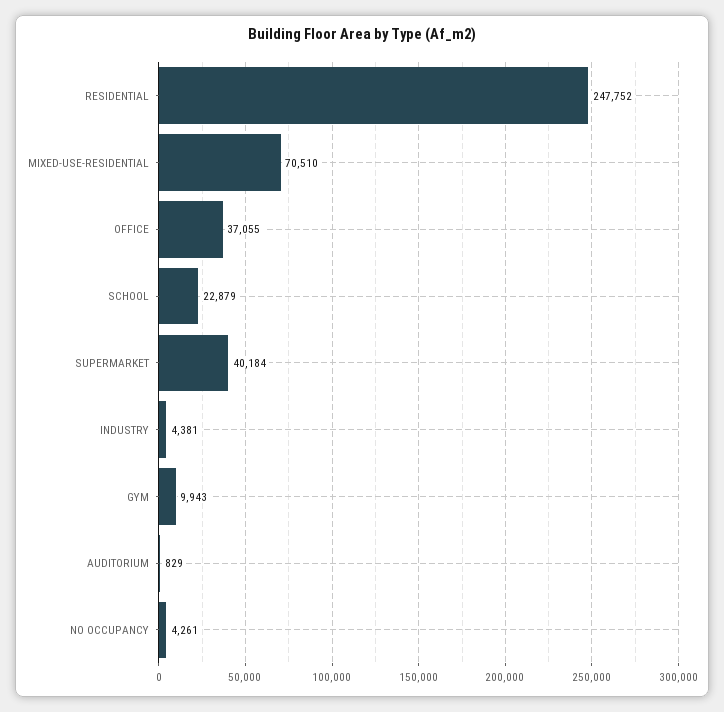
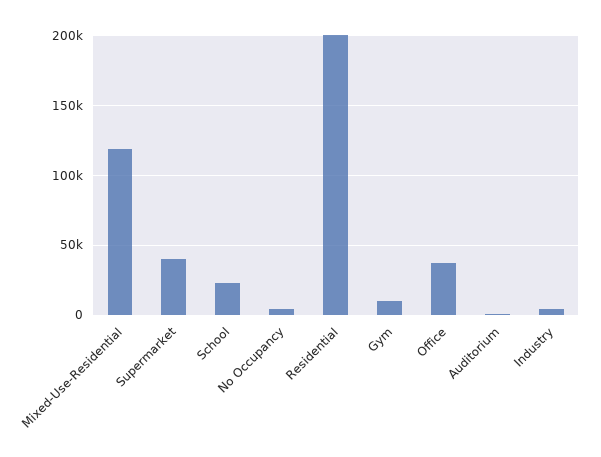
RESIDENTIAL: 247752 -> 200000
MIXED-USE-RESIDENTIAL: 70510 -> 120000

